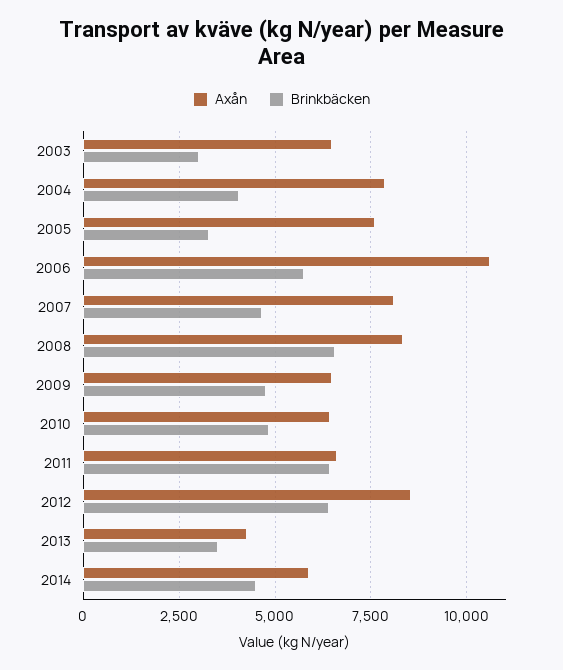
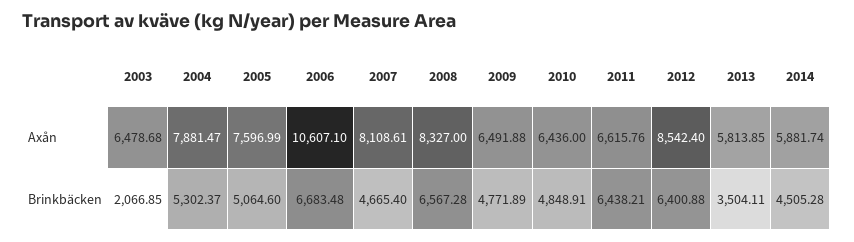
Brinkbäcken, 2003: 3000 -> 2066.85
Brinkbäcken, 2004: 4000 -> 5302.37
Brinkbäcken, 2005: 3250 -> 5064.6
Brinkbäcken, 2006: 5750 -> 6683.48
Axån, 2013: 4250 -> 5813.85

